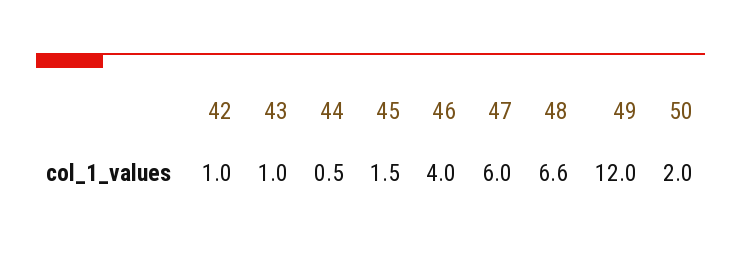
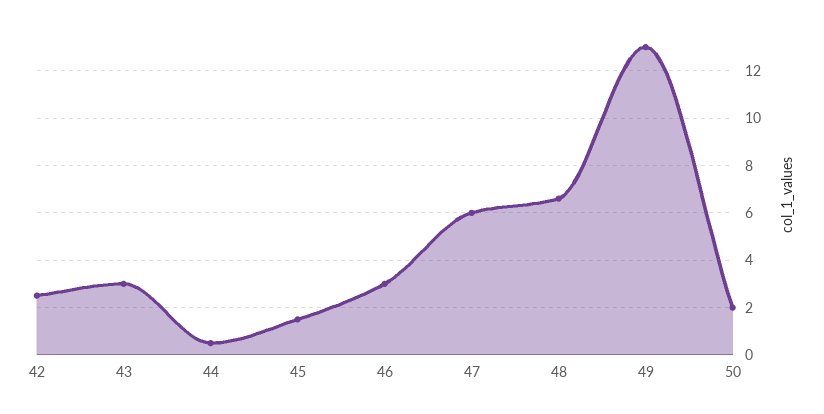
42: 1 -> 2.5
43: 1 -> 3
46: 4 -> 3
49: 12 -> 13

